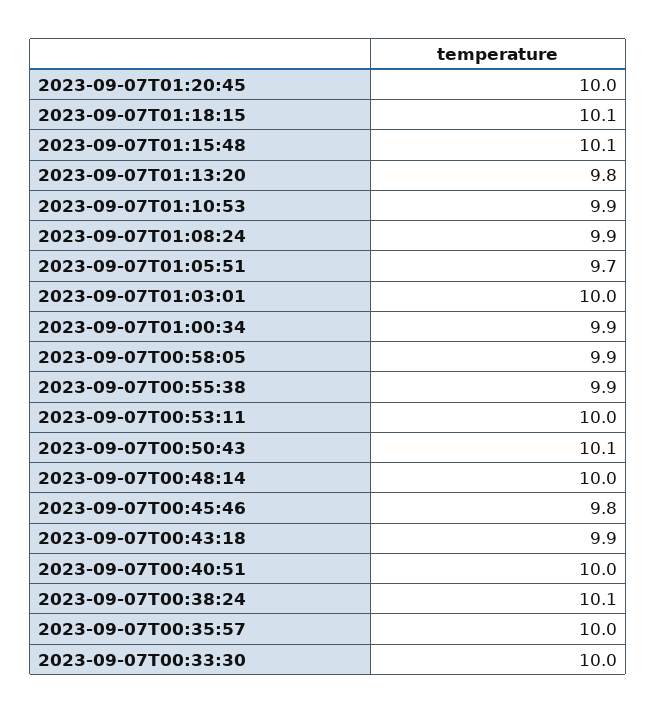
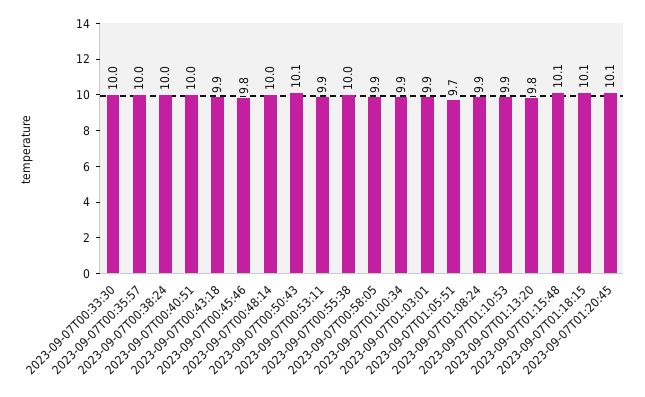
2023-09-07T01:20:45: 10 -> 10.1
2023-09-07T01:03:01: 10 -> 9.9
2023-09-07T00:55:38: 9.9 -> 10
2023-09-07T00:53:11: 10 -> 9.9
2023-09-07T00:38:24: 10.1 -> 10

